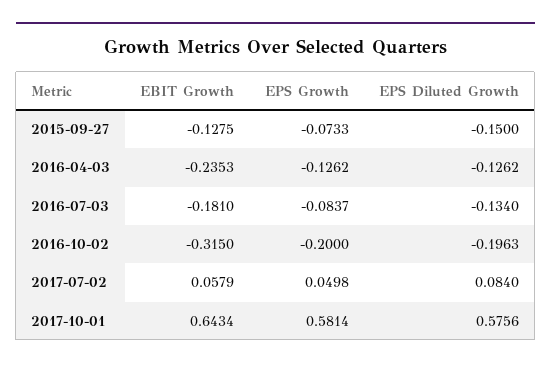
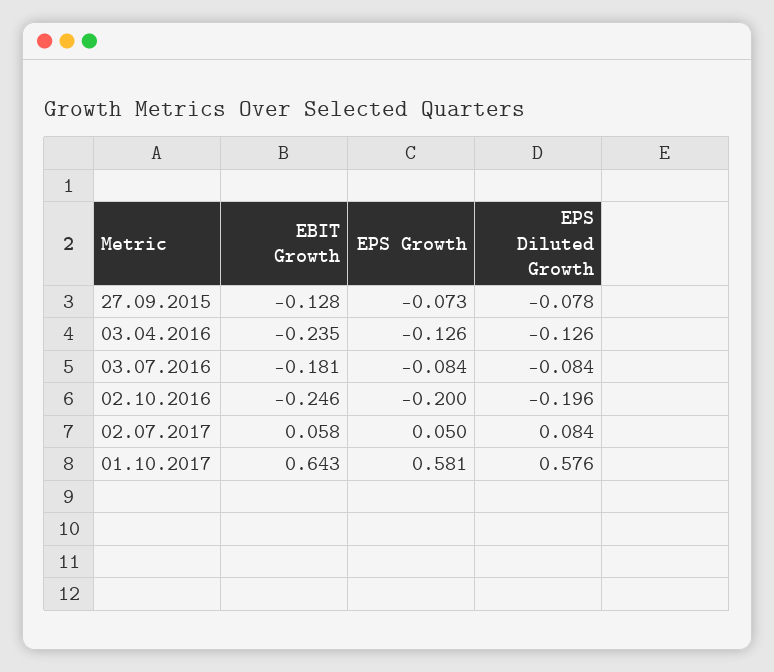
EPS Diluted Growth, 2015-09-27: -0.15 -> -0.078
EPS Diluted Growth, 2016-07-03: -0.134 -> -0.084
EBIT Growth, 2016-10-02: -0.315 -> -0.246

